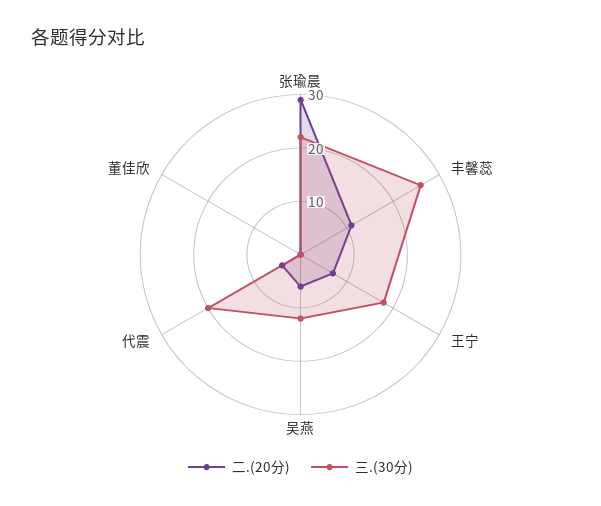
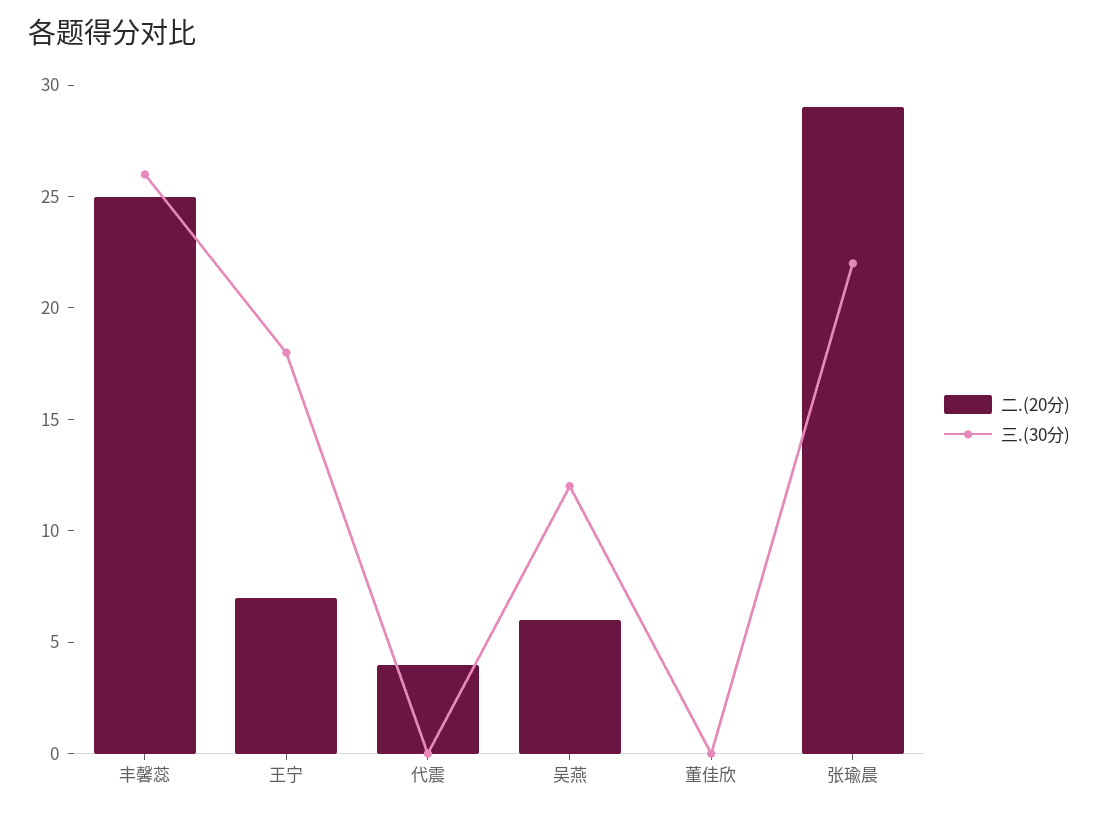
二.(20分), 丰馨蕊: 10 -> 25
三.(30分), 代震: 20 -> 0

